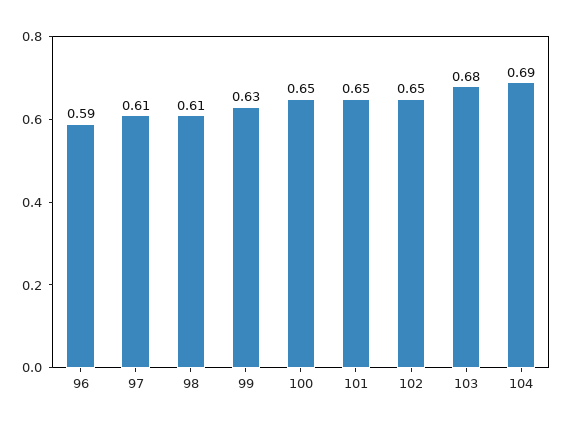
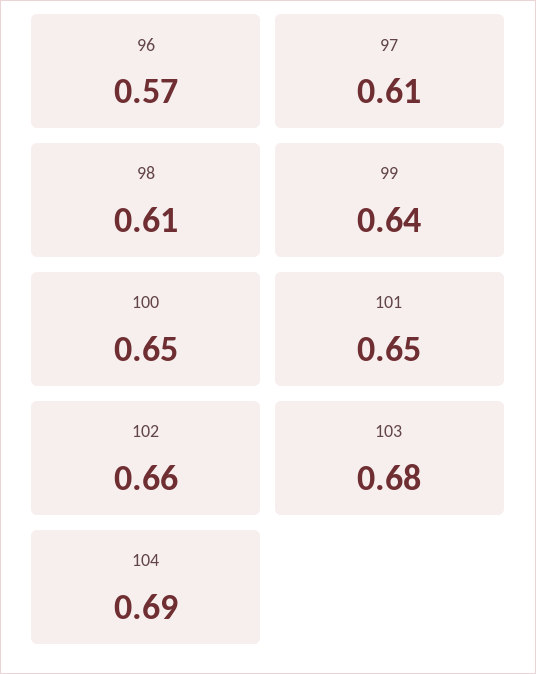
96: 0.59 -> 0.57
99: 0.63 -> 0.64
102: 0.65 -> 0.66

